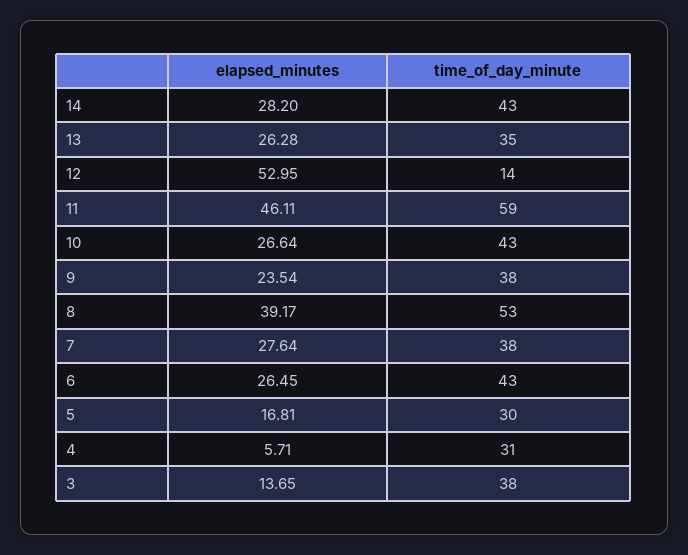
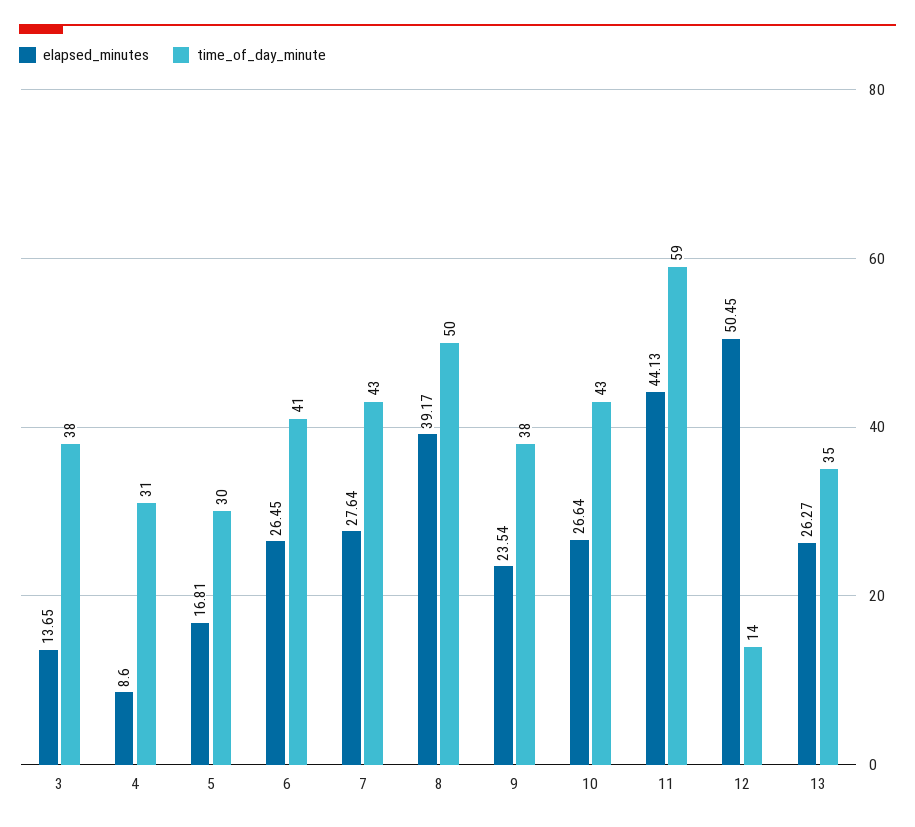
elapsed_minutes, 14: 28.2 -> none
time_of_day_minute, 14: 43 -> none
elapsed_minutes, 13: 26.28 -> 26.27
elapsed_minutes, 12: 52.95 -> 50.45
elapsed_minutes, 11: 46.11 -> 44.13
time_of_day_minute, 8: 53 -> 50
time_of_day_minute, 7: 38 -> 43
time_of_day_minute, 6: 43 -> 41
elapsed_minutes, 4: 5.71 -> 8.6

